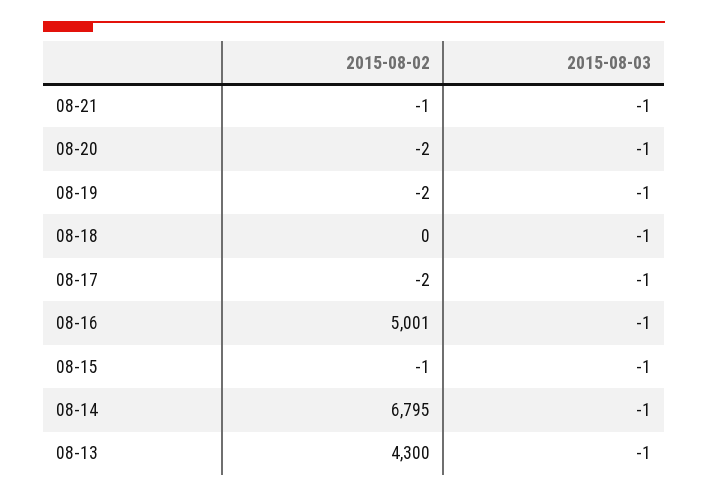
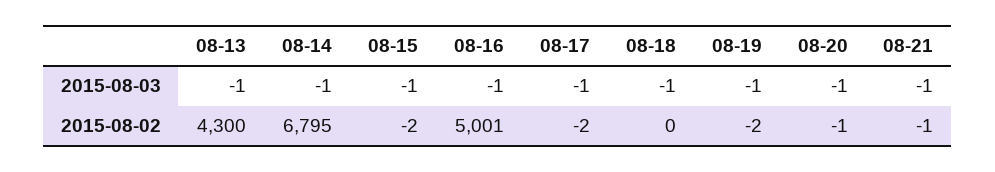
2015-08-02, 08-20: -2 -> -1
2015-08-02, 08-15: -1 -> -2

